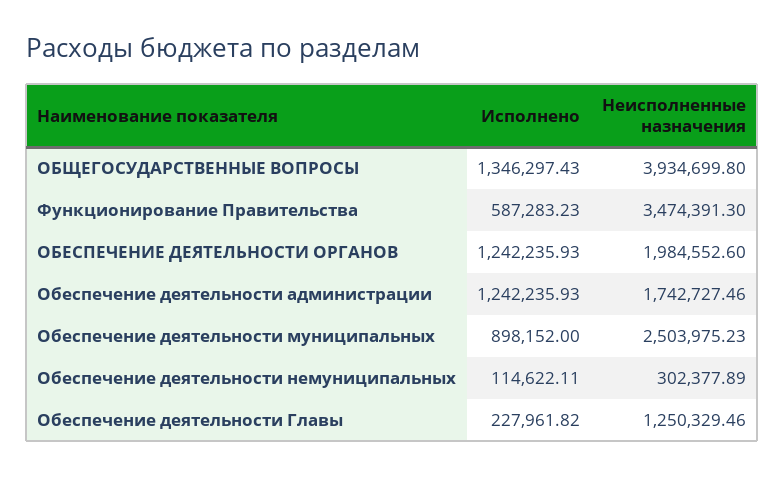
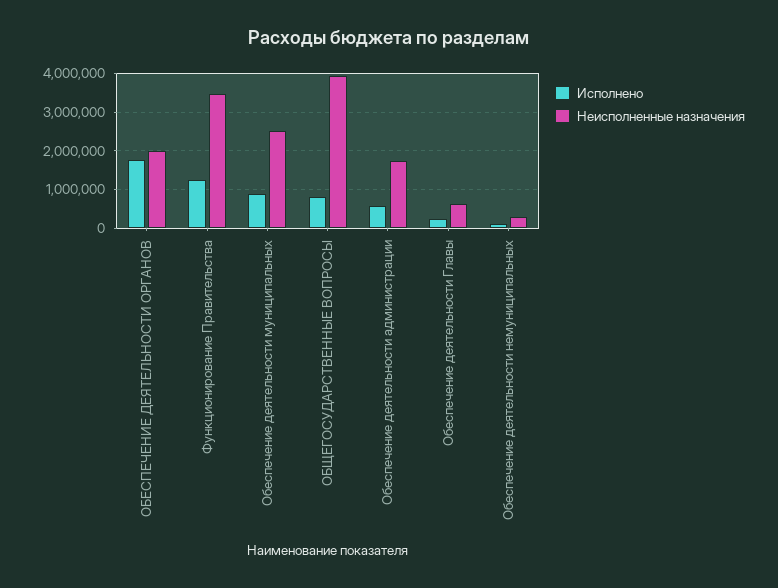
Исполнено, ОБЩЕГОСУДАРСТВЕННЫЕ ВОПРОСЫ: 1346297.43 -> 800000
Исполнено, Функционирование Правительства: 587283.23 -> 1200000
Исполнено, ОБЕСПЕЧЕНИЕ ДЕЯТЕЛЬНОСТИ ОРГАНОВ: 1242235.93 -> 1800000
Исполнено, Обеспечение деятельности администрации: 1242235.93 -> 600000
Неисполненные назначения, Обеспечение деятельности Главы: 1250329.46 -> 600000

